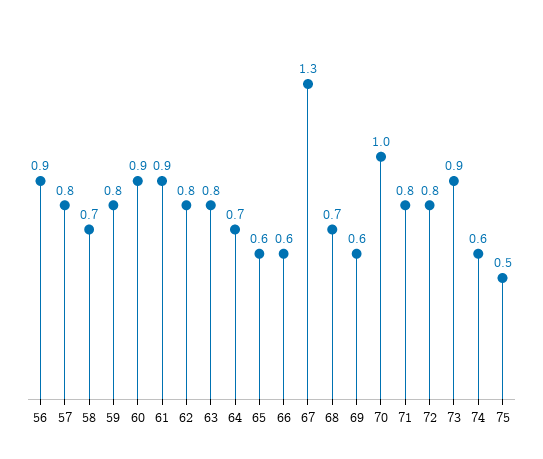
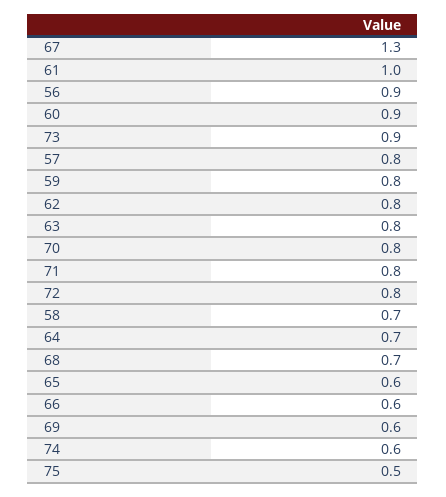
61: 0.9 -> 1
70: 1 -> 0.8

